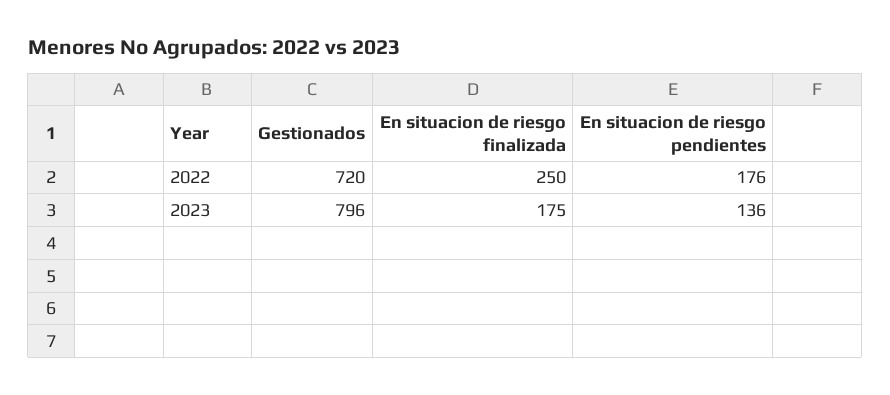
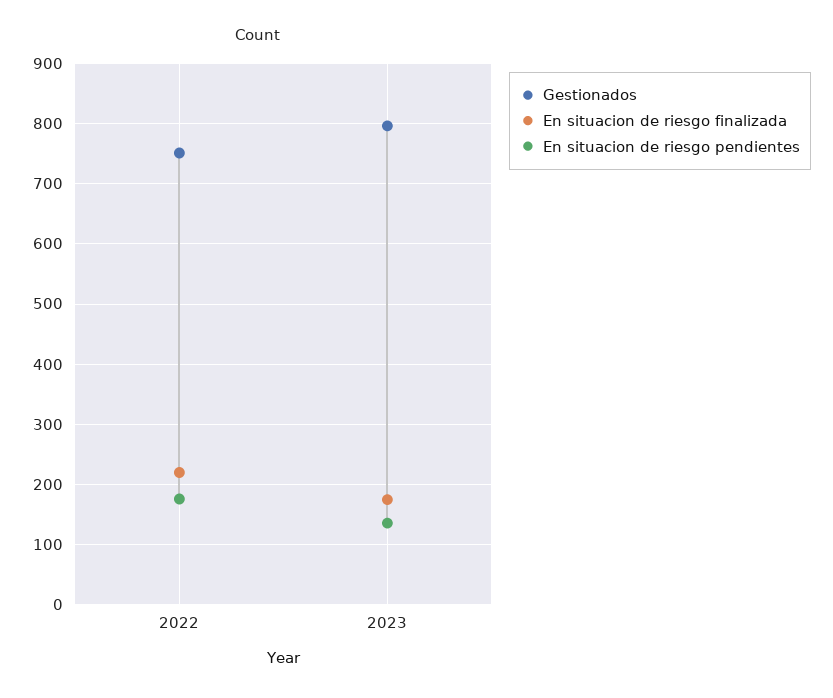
Gestionados, 2022: 720 -> 750
En situacion de riesgo finalizada, 2022: 250 -> 220

